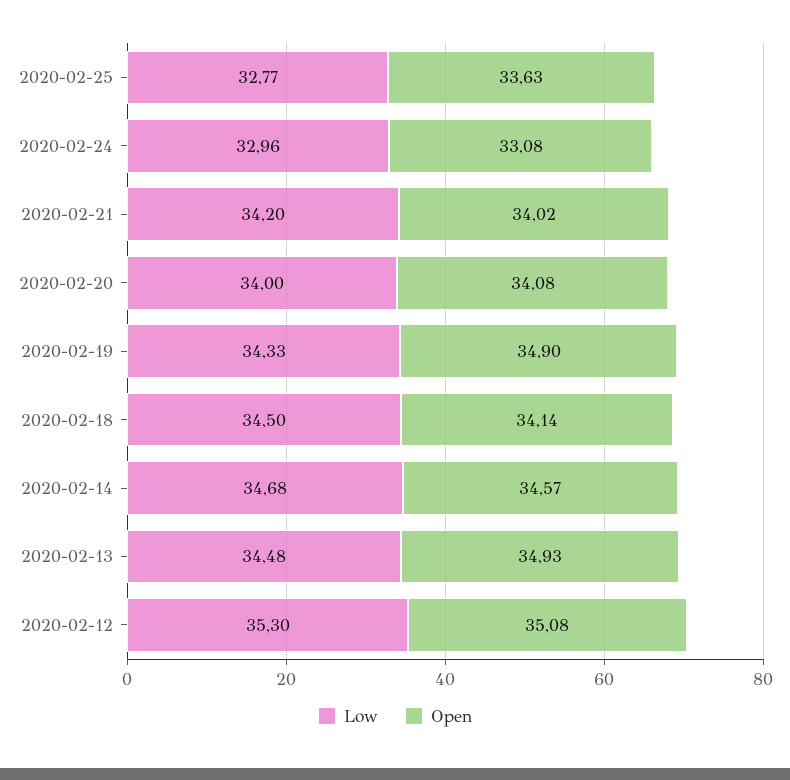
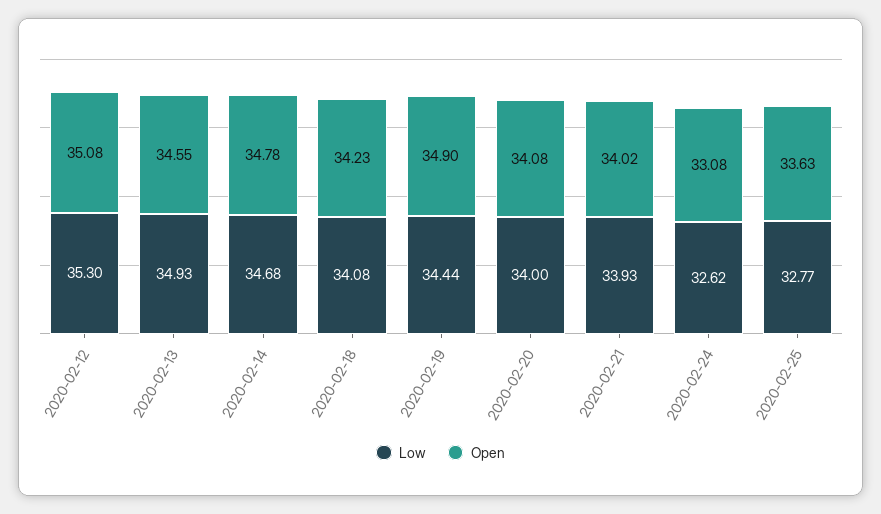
Low, 2020-02-24: 32.96 -> 32.62
Low, 2020-02-21: 34.2 -> 33.93
Low, 2020-02-19: 34.33 -> 34.44
Low, 2020-02-18: 34.5 -> 34.08
Open, 2020-02-18: 34.14 -> 34.23
Open, 2020-02-14: 34.57 -> 34.78
Low, 2020-02-13: 34.48 -> 34.93
Open, 2020-02-13: 34.93 -> 34.55

